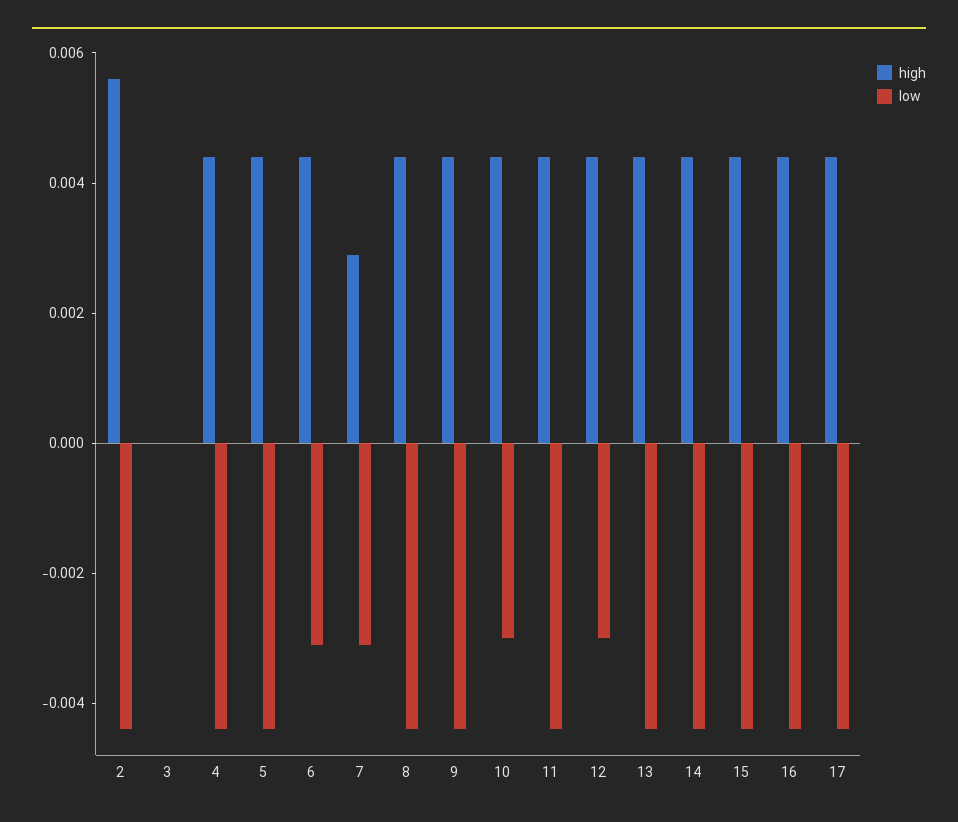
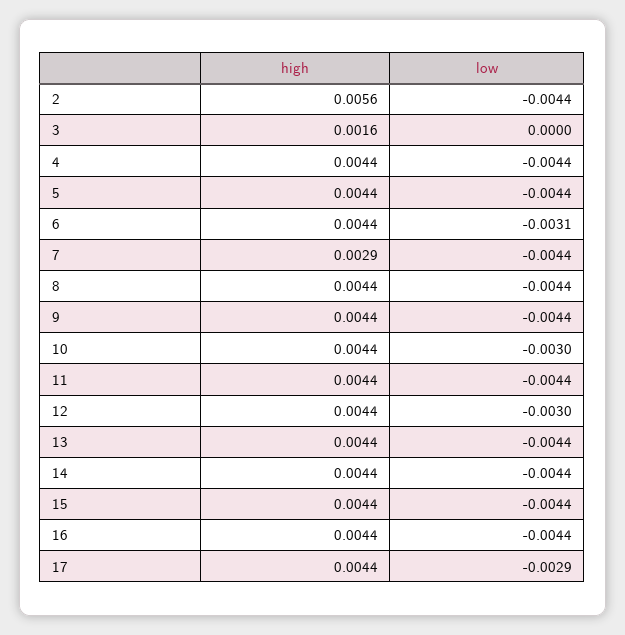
high, 3: 0 -> 0.0016
low, 7: -0.003 -> -0.0044
low, 17: -0.0045 -> -0.0029

